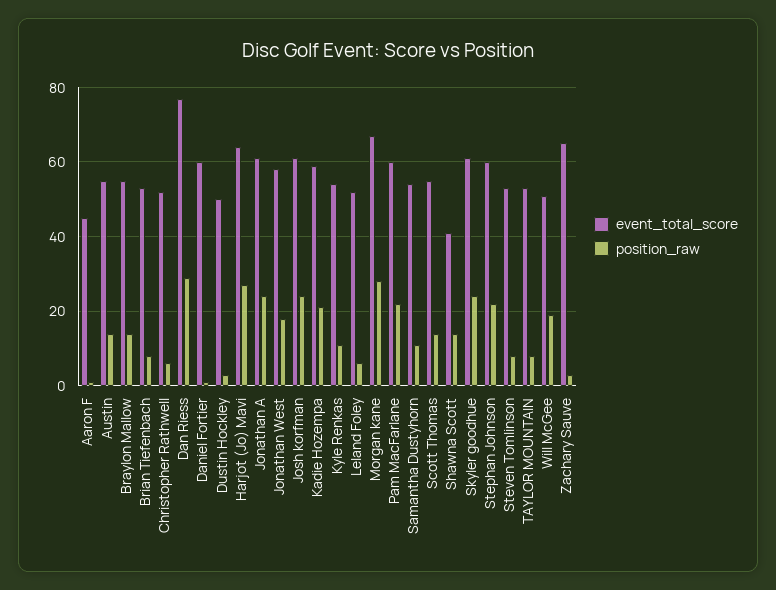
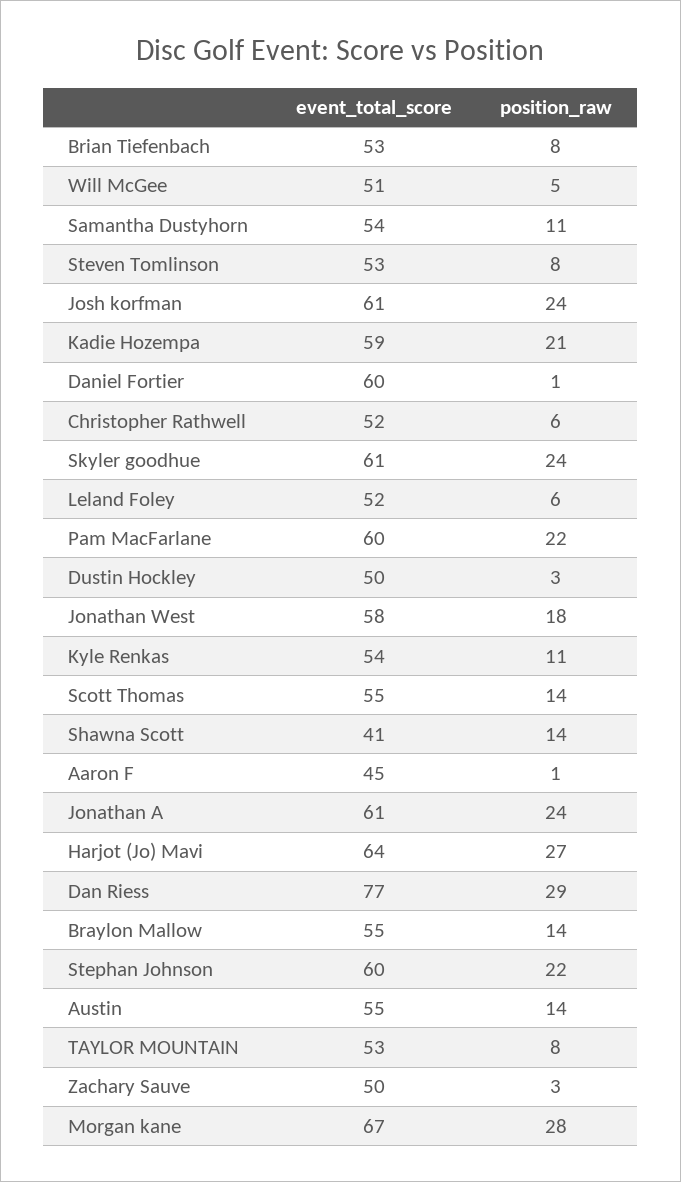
position_raw, Will McGee: 20 -> 5
event_total_score, Zachary Sauve: 65 -> 50

